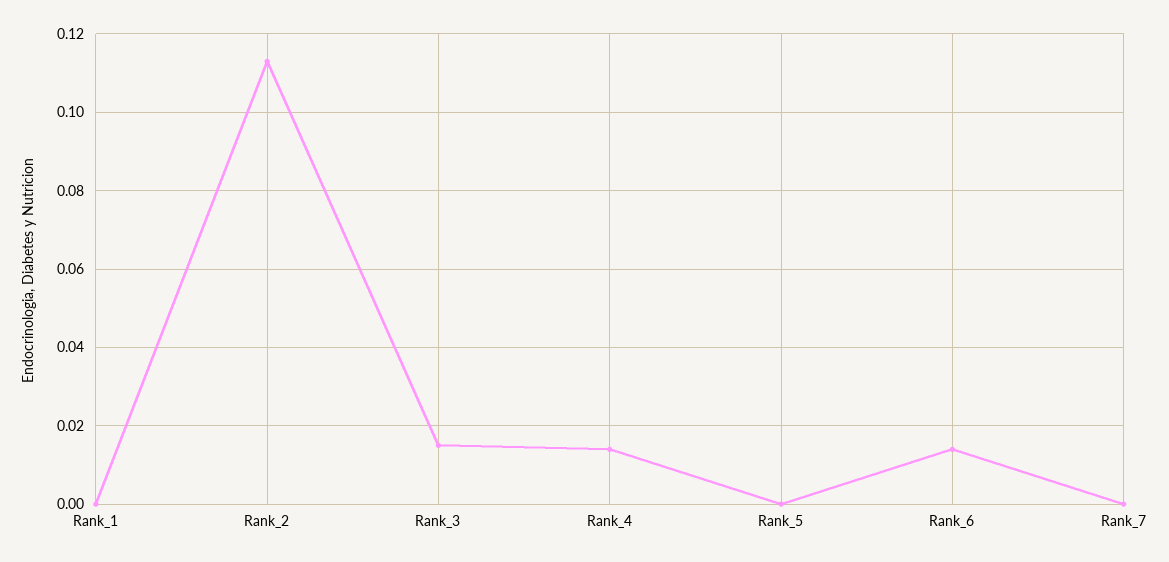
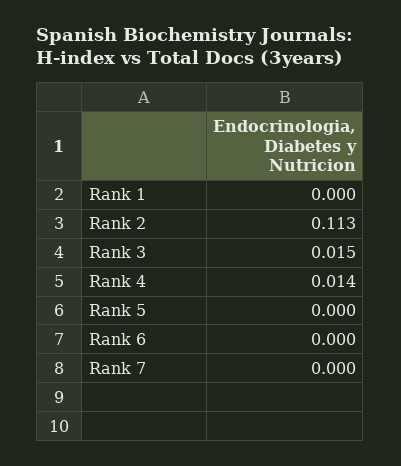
Rank_6: 0.015 -> 0

